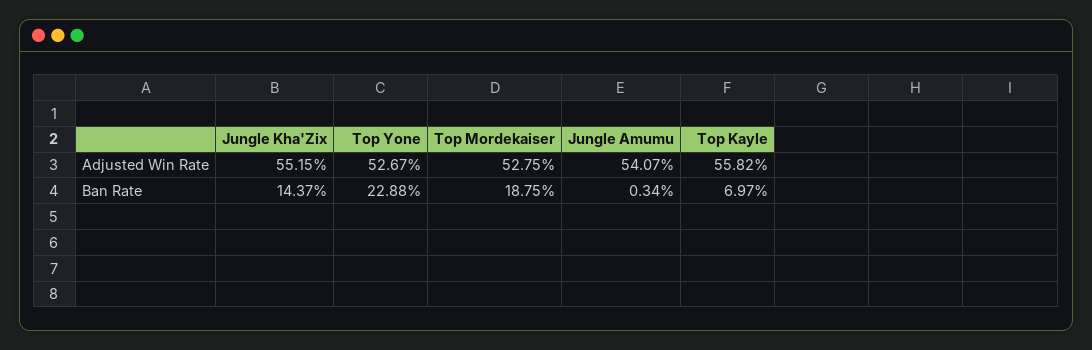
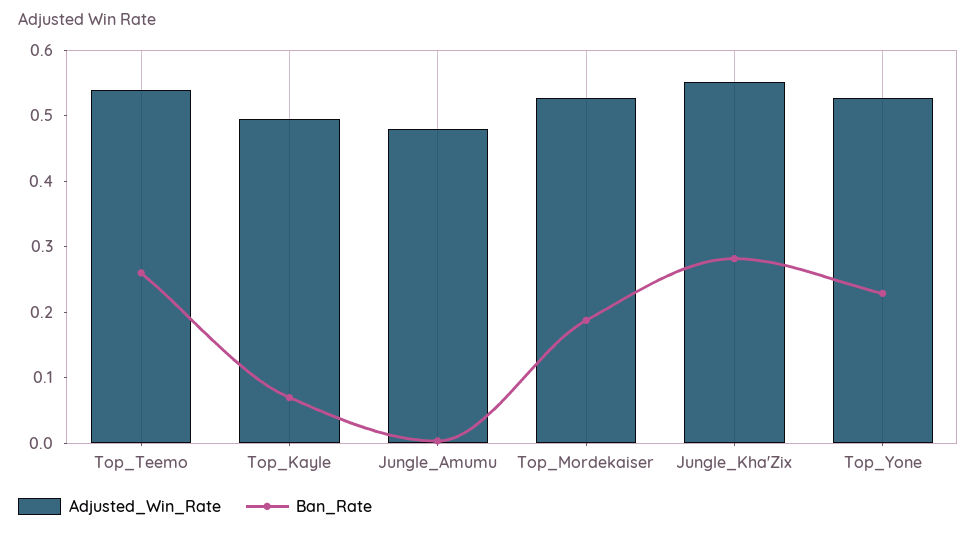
Adjusted Win Rate, Jungle Amumu: 0.5407 -> 0.48
Adjusted Win Rate, Top Kayle: 0.5582 -> 0.5
Ban Rate, Jungle Kha'Zix: 0.1437 -> 0.28
Adjusted Win Rate, Top_Teemo: none -> 0.54
Ban Rate, Top_Teemo: none -> 0.26

